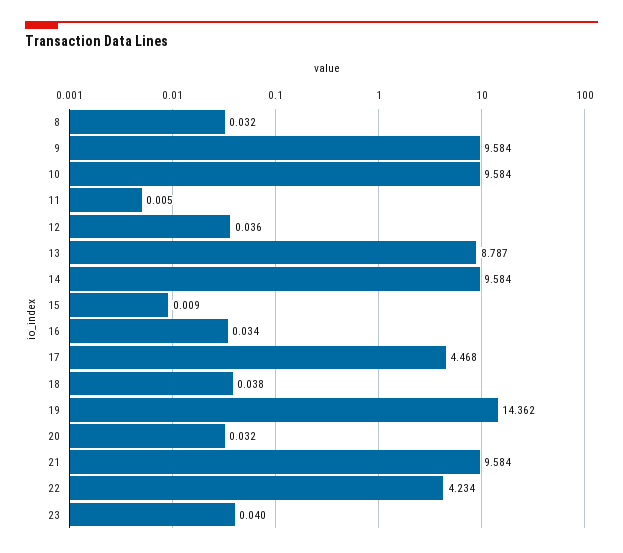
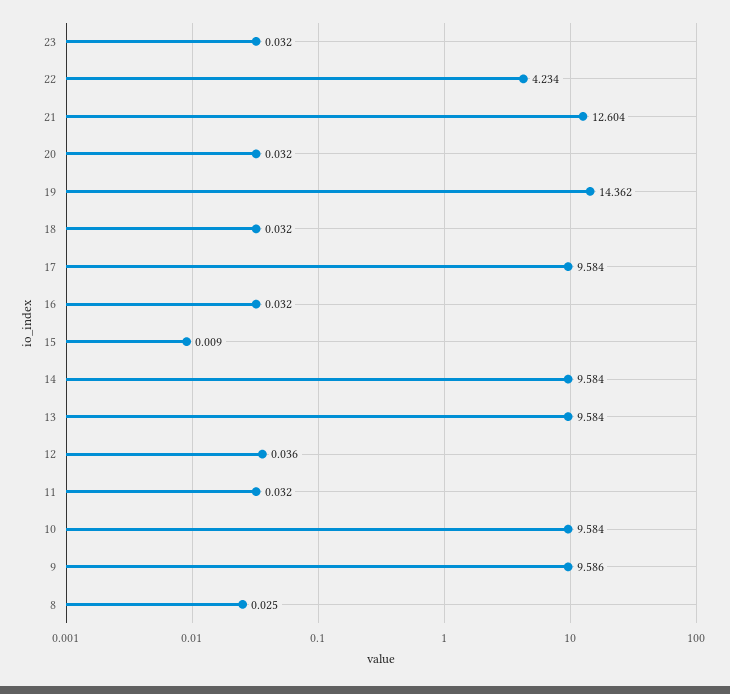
8: 0.032 -> 0.025
9: 9.584 -> 9.586
11: 0.005 -> 0.032
13: 8.787 -> 9.584
16: 0.034 -> 0.032
17: 4.468 -> 9.584
18: 0.038 -> 0.032
21: 9.584 -> 12.604
23: 0.04 -> 0.032

